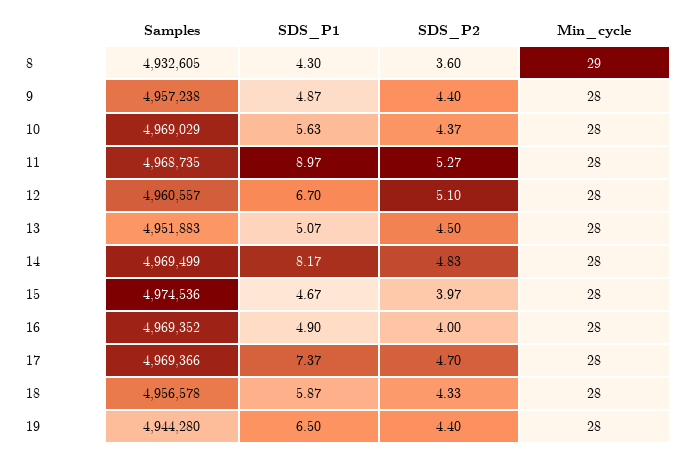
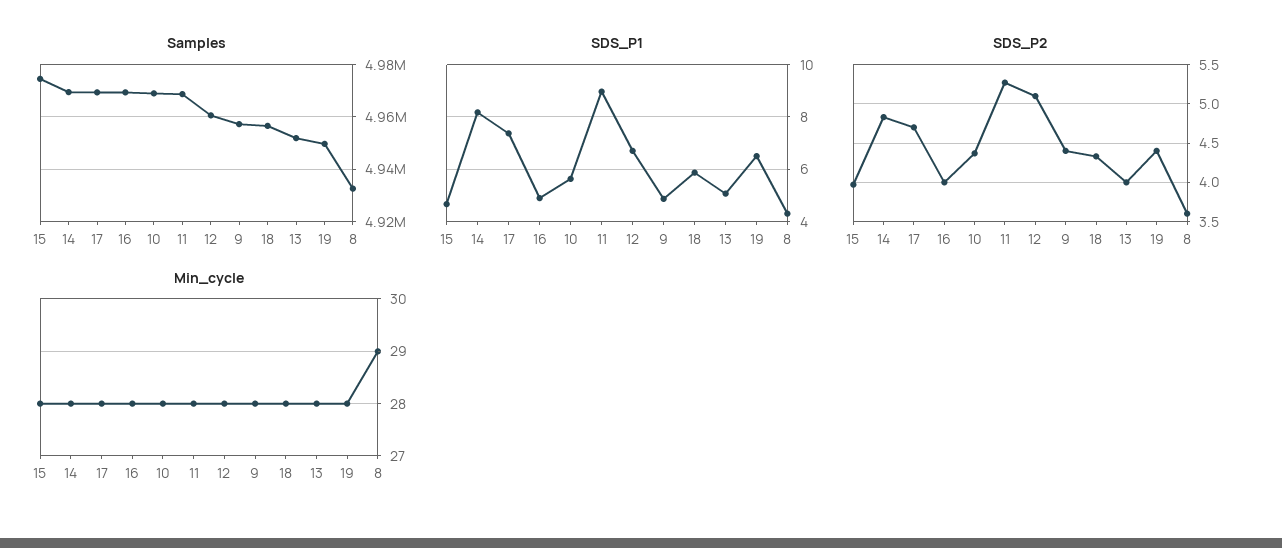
SDS_P2, 13: 4.5 -> 4
Samples, 19: 4944280 -> 4950000

